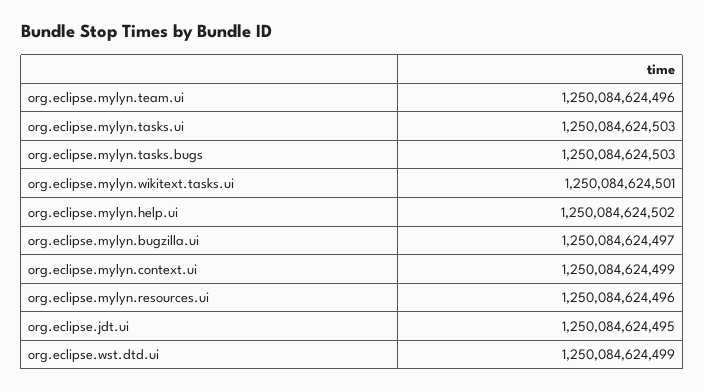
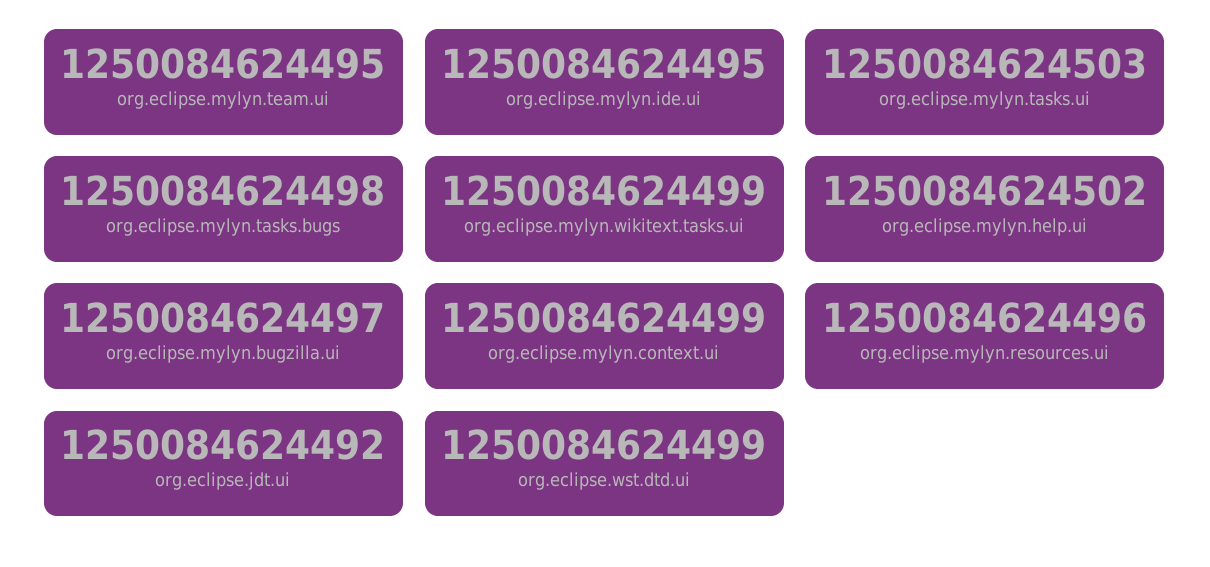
org.eclipse.mylyn.team.ui: 1250084624496 -> 1250084624495
org.eclipse.mylyn.tasks.bugs: 1250084624503 -> 1250084624498
org.eclipse.mylyn.wikitext.tasks.ui: 1250084624501 -> 1250084624499
org.eclipse.jdt.ui: 1250084624495 -> 1250084624492
org.eclipse.mylyn.ide.ui: none -> 1250084624495

